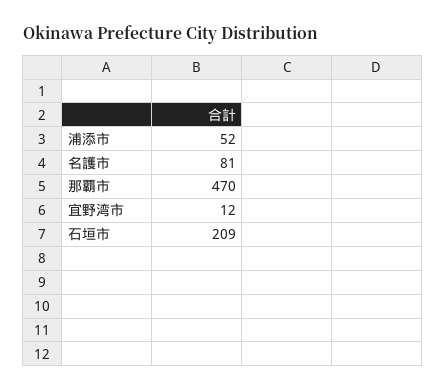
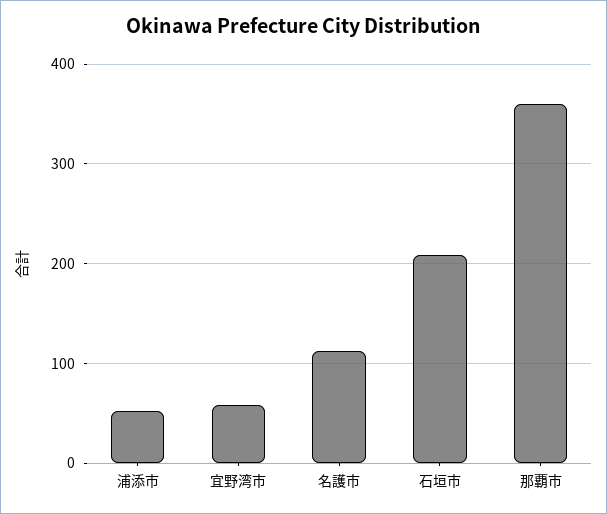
名護市: 81 -> 110
那覇市: 470 -> 360
宜野湾市: 12 -> 60

